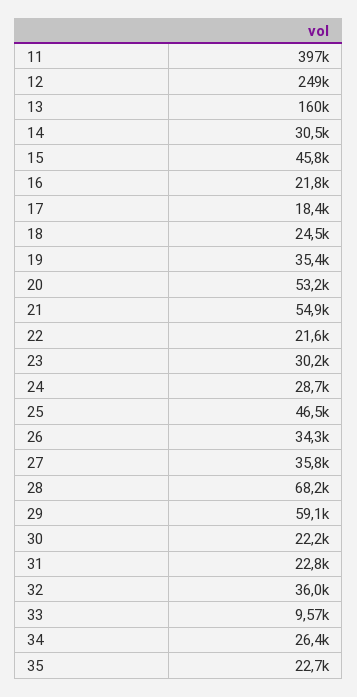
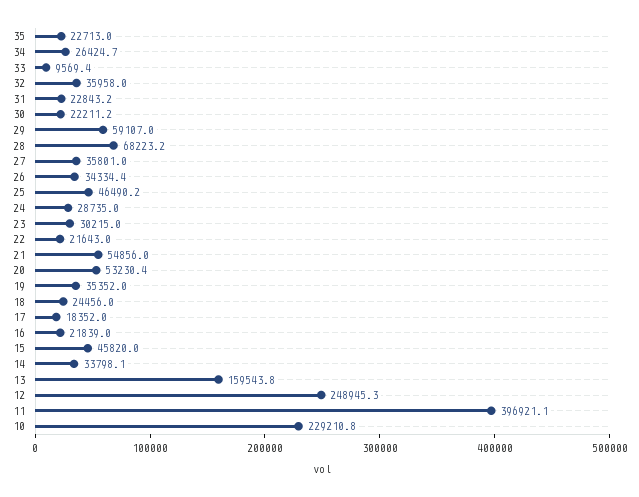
14: 30500 -> 33798.1
10: none -> 229210.8

